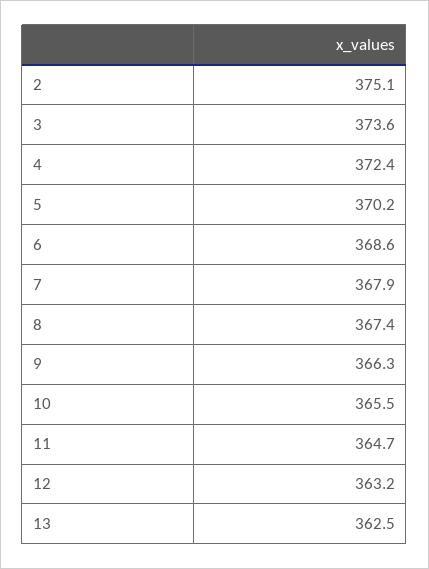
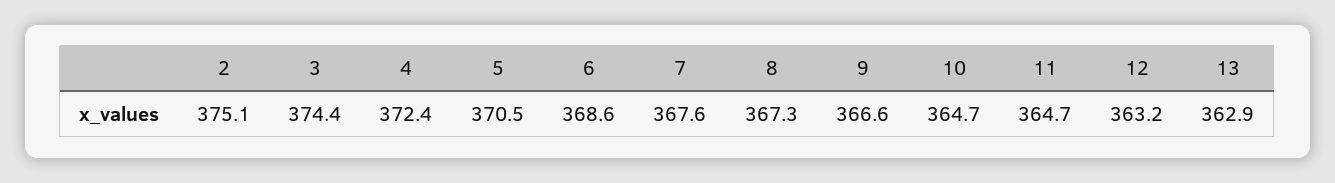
3: 373.6 -> 374.4
5: 370.2 -> 370.5
7: 367.9 -> 367.6
8: 367.4 -> 367.3
9: 366.3 -> 366.6
10: 365.5 -> 364.7
13: 362.5 -> 362.9

